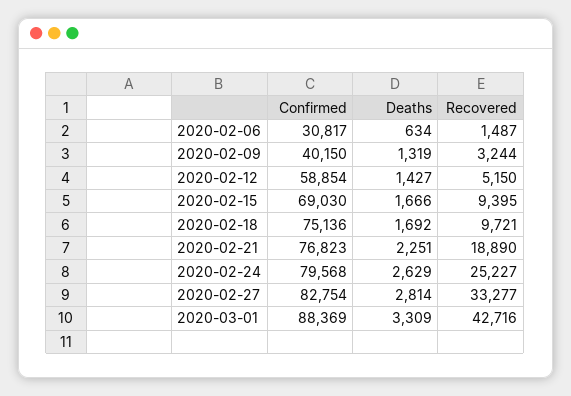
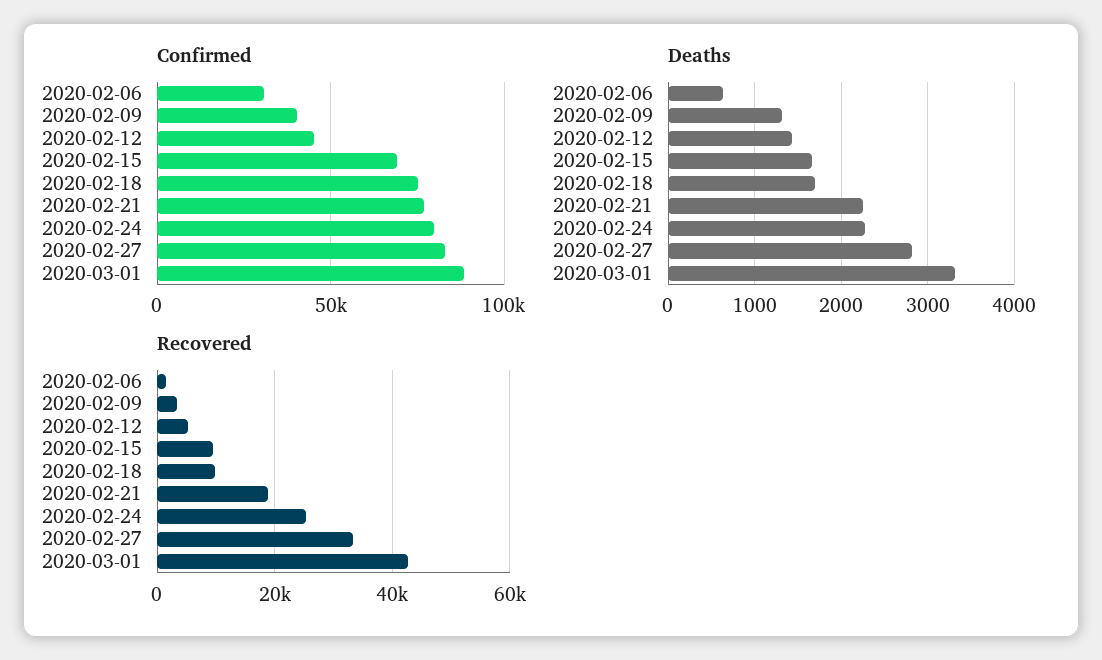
Confirmed, 2020-02-12: 58854 -> 45000
Deaths, 2020-02-24: 2629 -> 2300

